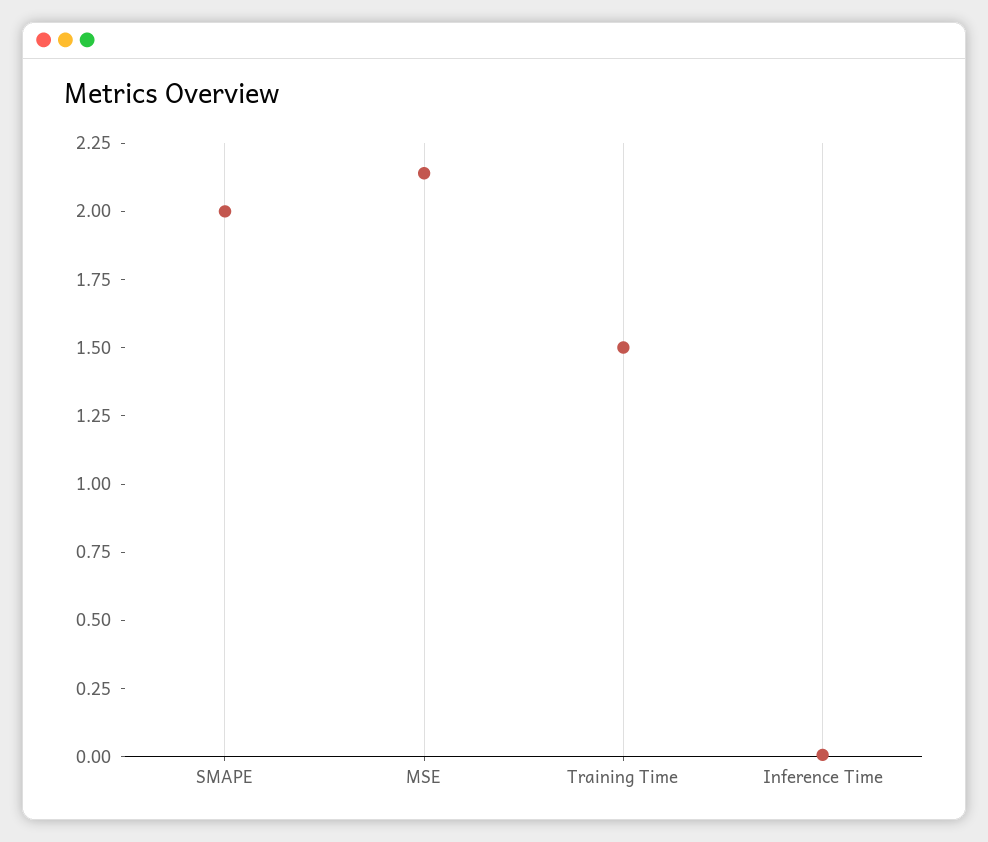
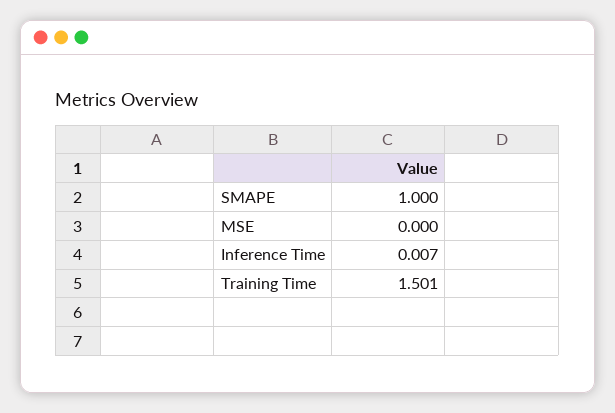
SMAPE: 2 -> 1
MSE: 2.15 -> 0

